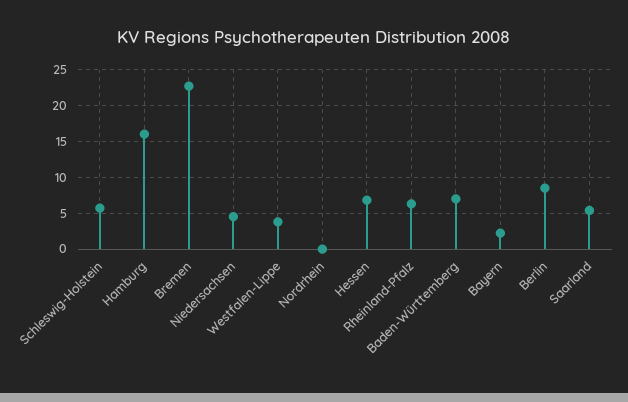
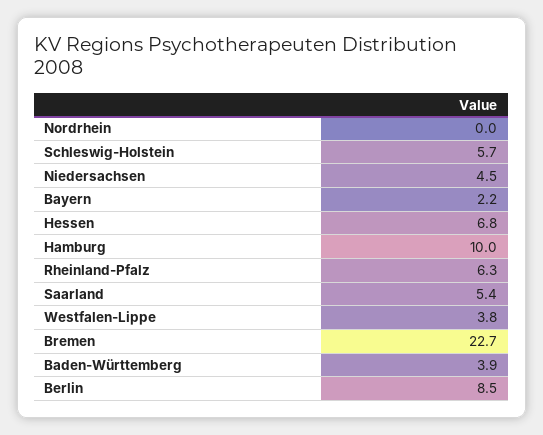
Hamburg: 16 -> 10
Baden-Württemberg: 7 -> 3.9

